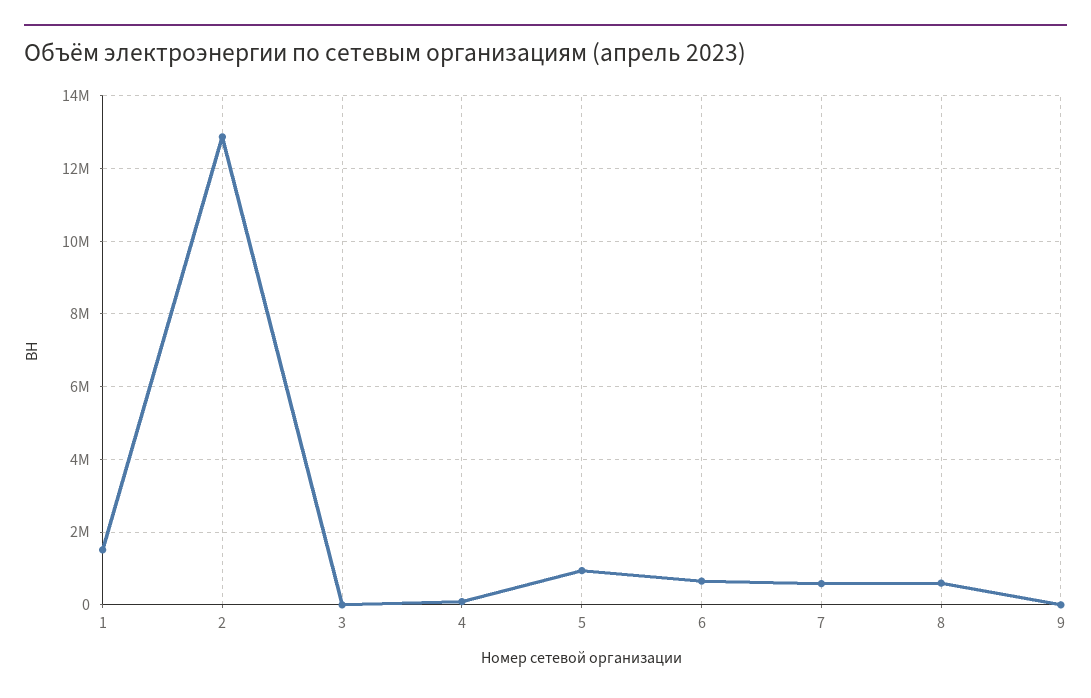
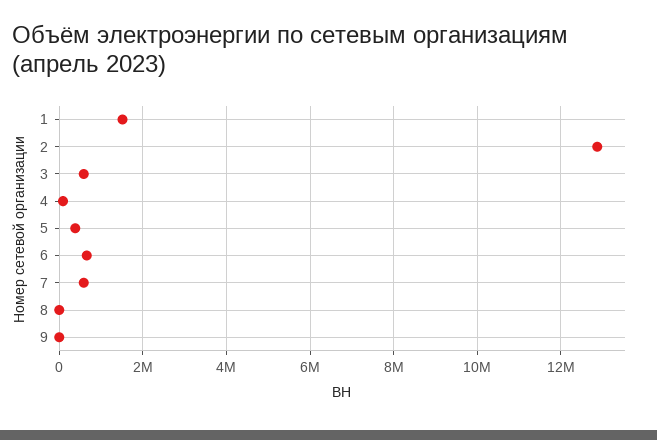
3: 0 -> 600000
5: 1000000 -> 400000
8: 600000 -> 0

